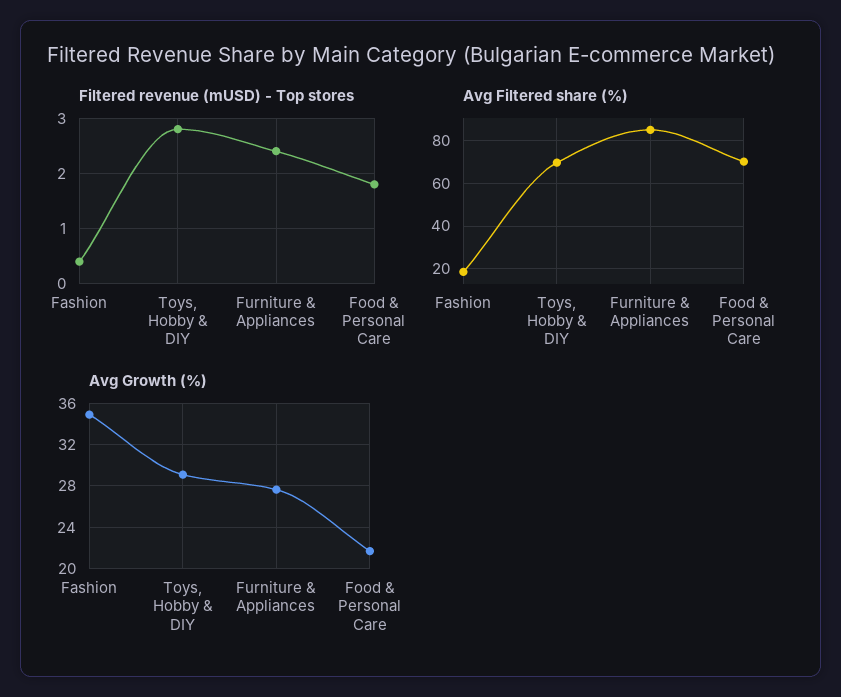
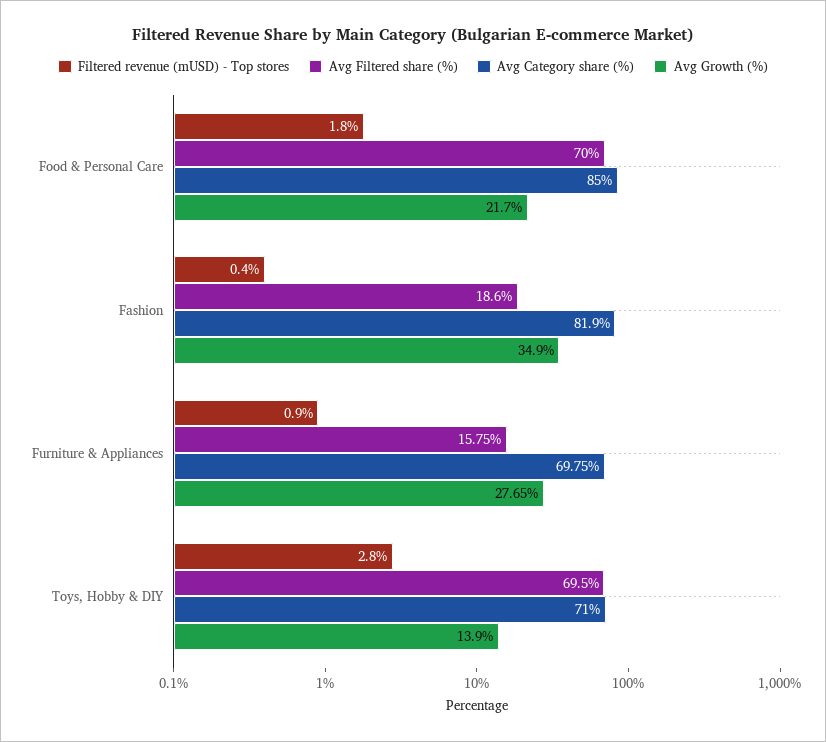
Filtered revenue (mUSD) - Top stores, Furniture & Appliances: 2.5 -> 0.9
Avg Filtered share (%), Furniture & Appliances: 85 -> 15.75
Avg Growth (%), Toys, Hobby & DIY: 29 -> 13.9
Avg Category share (%), Food & Personal Care: none -> 85
Avg Category share (%), Fashion: none -> 81.9
Avg Category share (%), Furniture & Appliances: none -> 69.75
Avg Category share (%), Toys, Hobby & DIY: none -> 71

